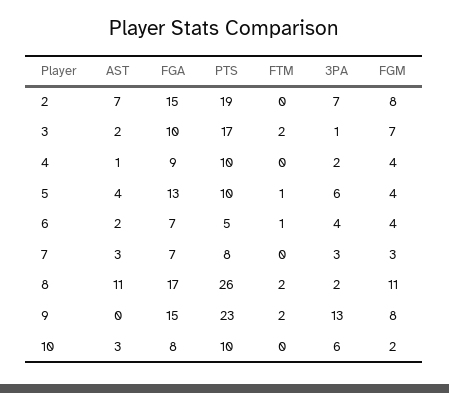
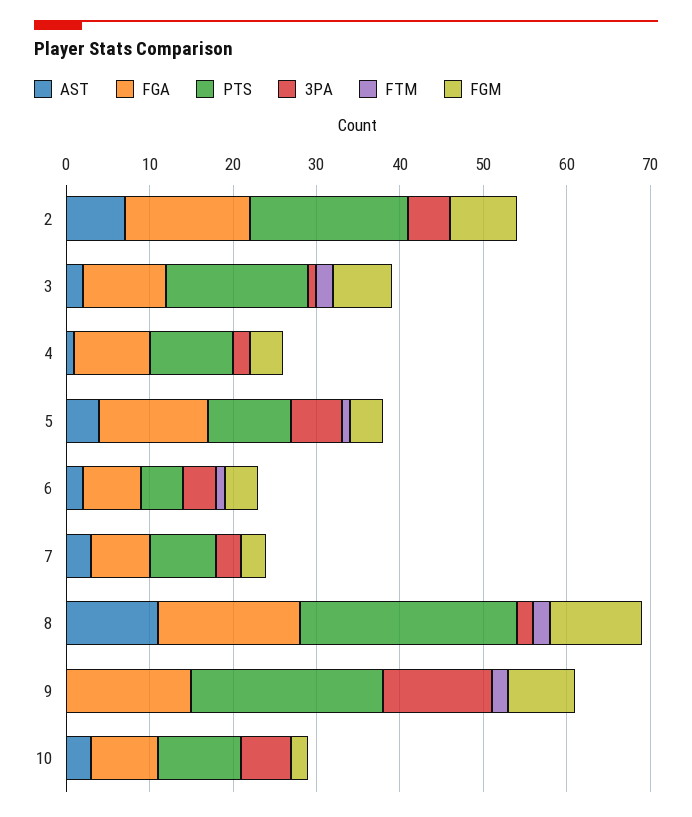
3PA, 2: 7 -> 5

